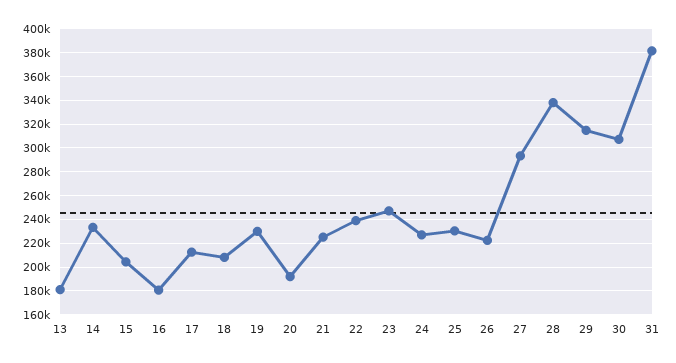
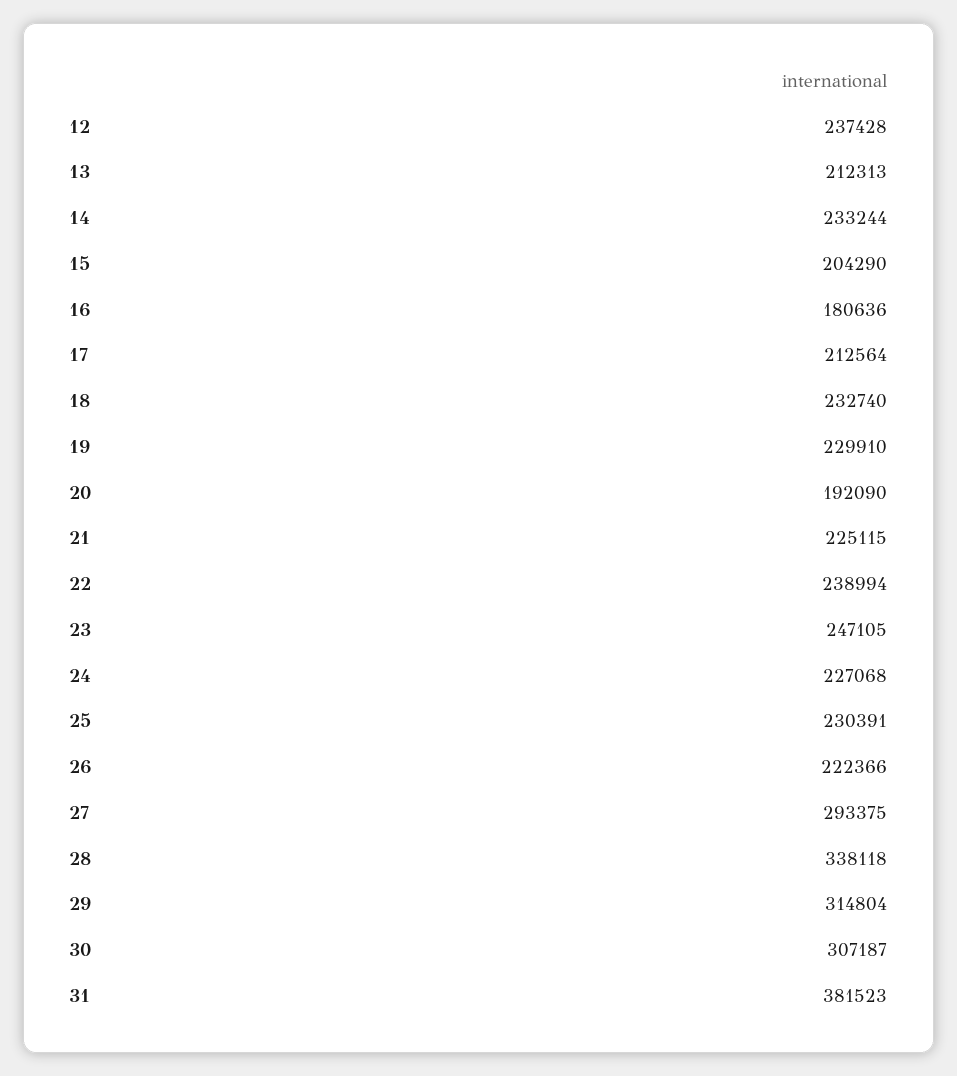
13: 180000 -> 212313
18: 210000 -> 232740
12: none -> 237428

